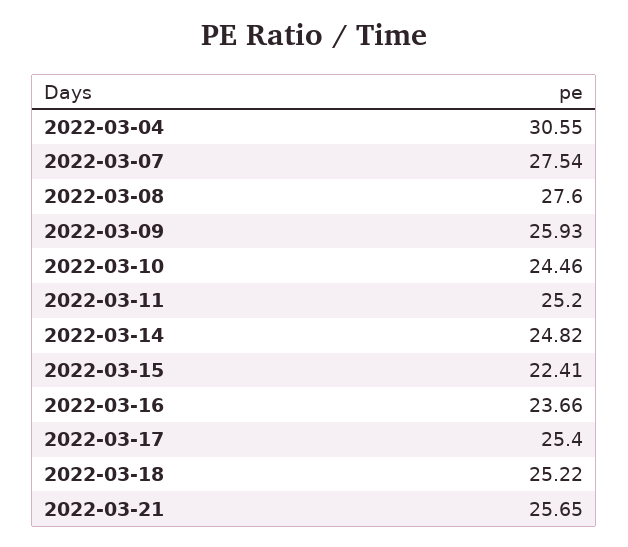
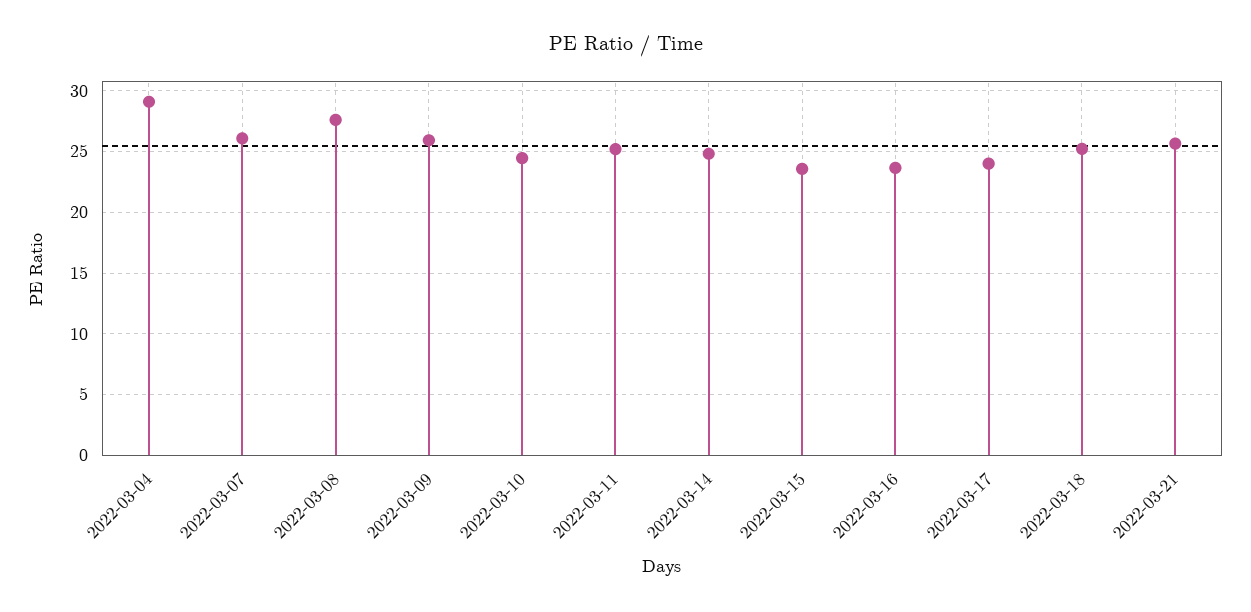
2022-03-04: 30.55 -> 29
2022-03-07: 27.54 -> 26
2022-03-15: 22.41 -> 23.5
2022-03-17: 25.4 -> 24

